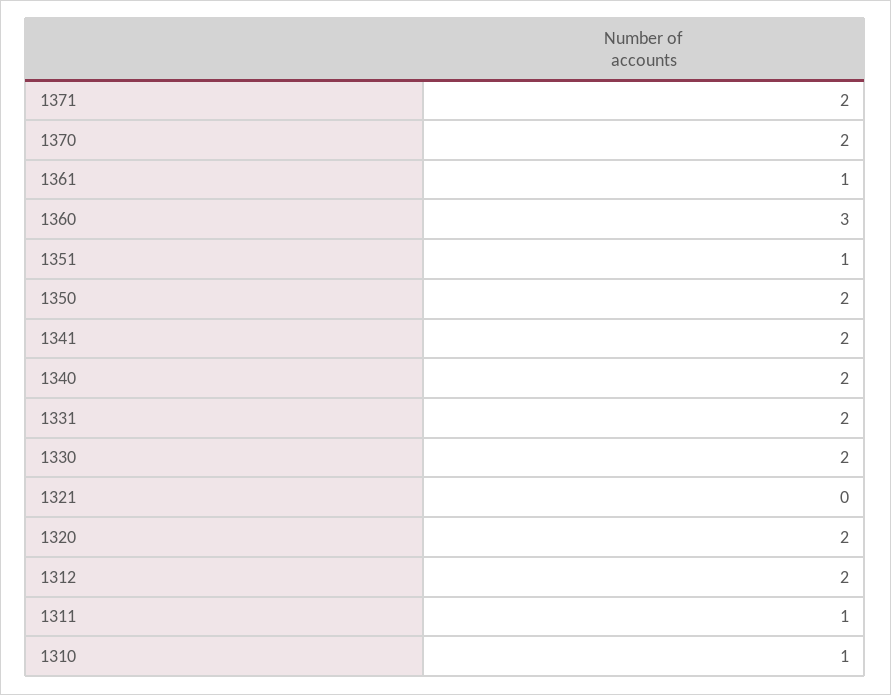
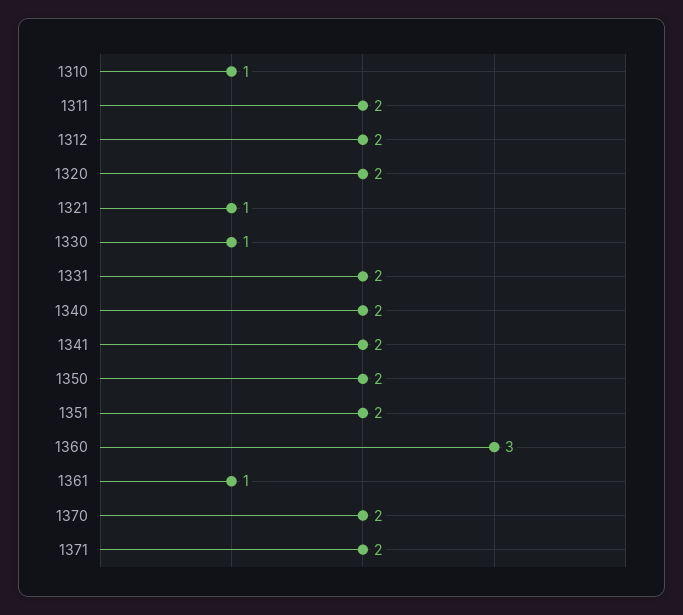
1351: 1 -> 2
1330: 2 -> 1
1321: 0 -> 1
1311: 1 -> 2

